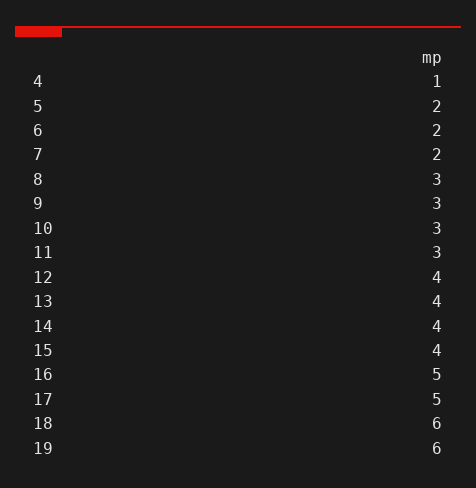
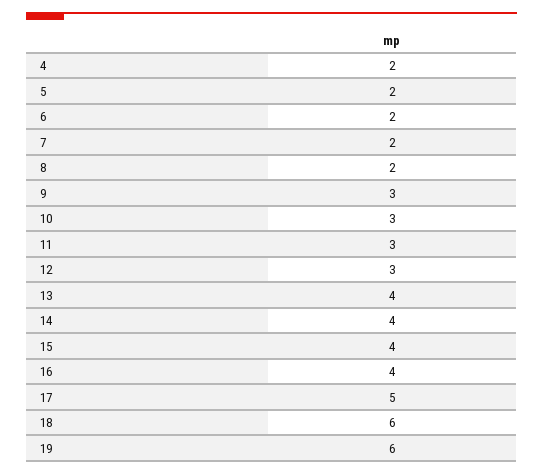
4: 1 -> 2
8: 3 -> 2
12: 4 -> 3
16: 5 -> 4

